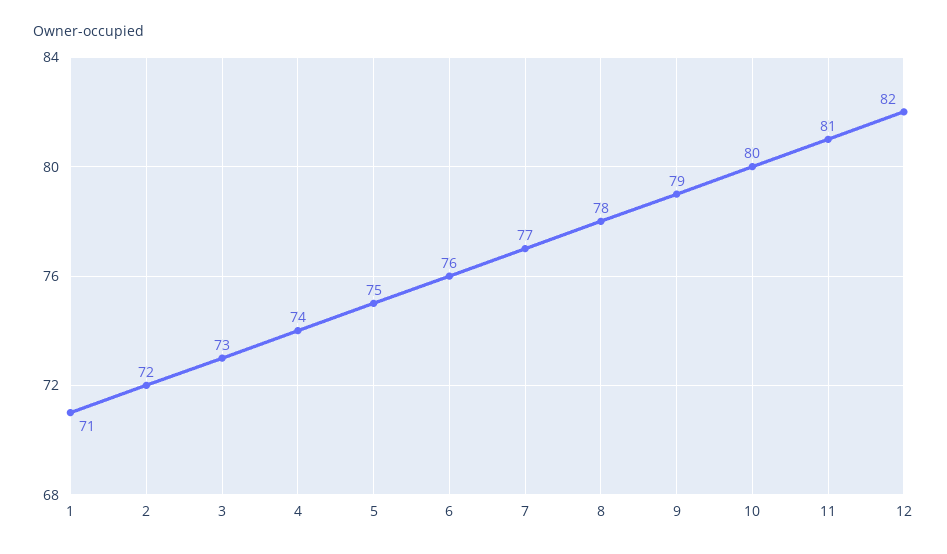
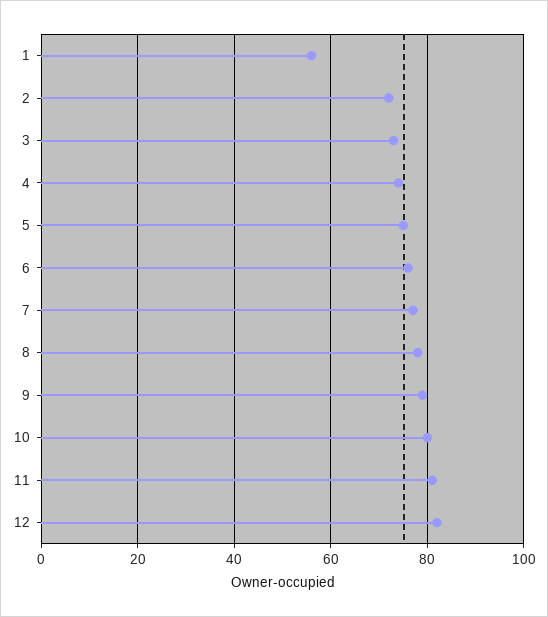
1: 71 -> 55

